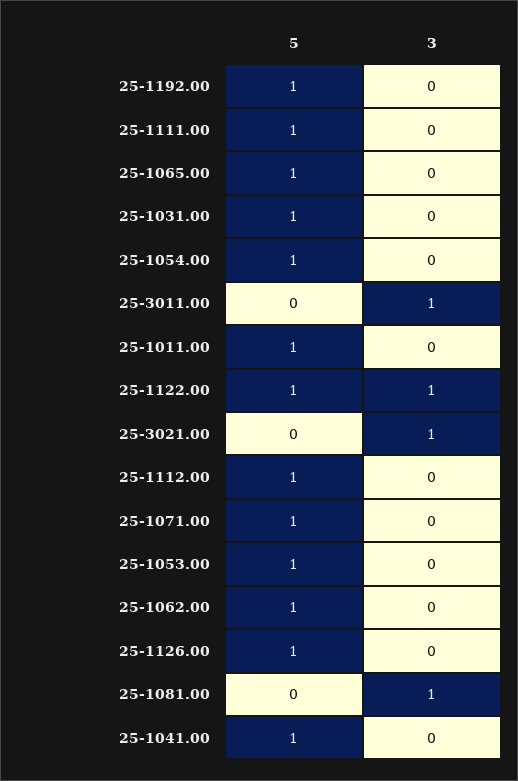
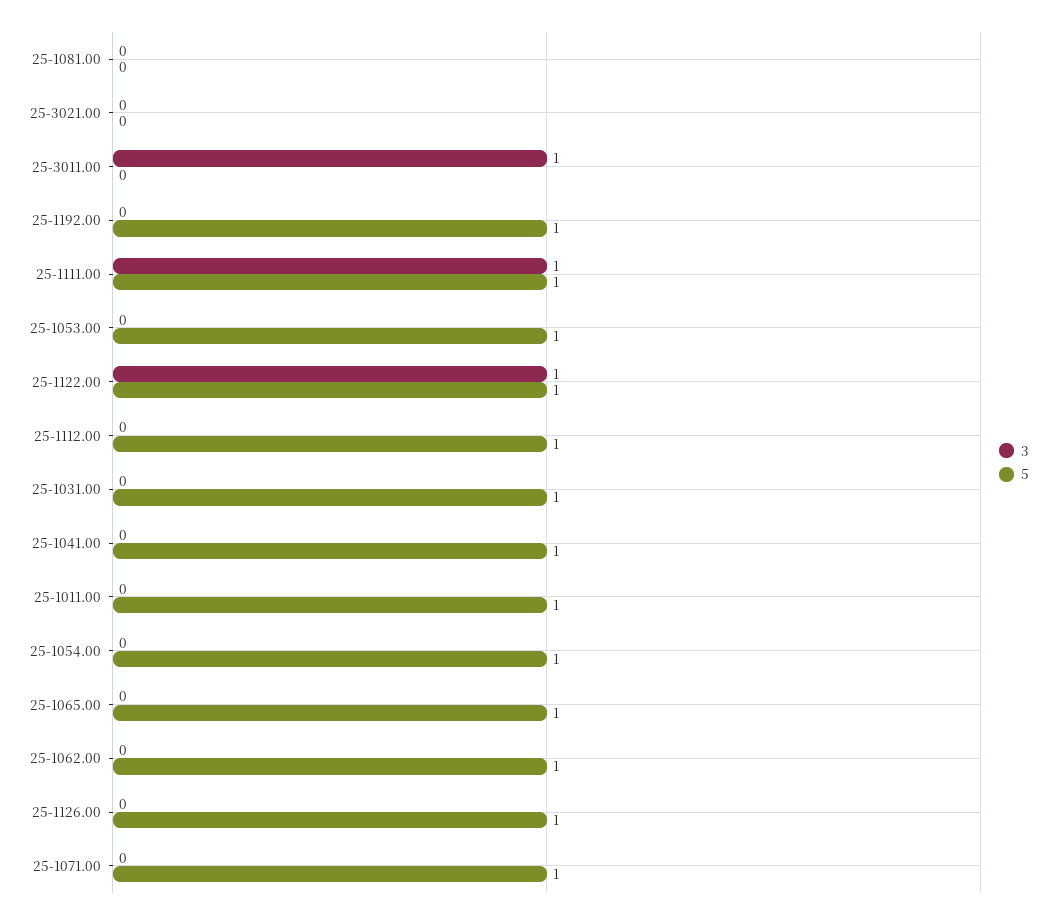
3, 25-1111.00: 0 -> 1
3, 25-3021.00: 1 -> 0
3, 25-1081.00: 1 -> 0

